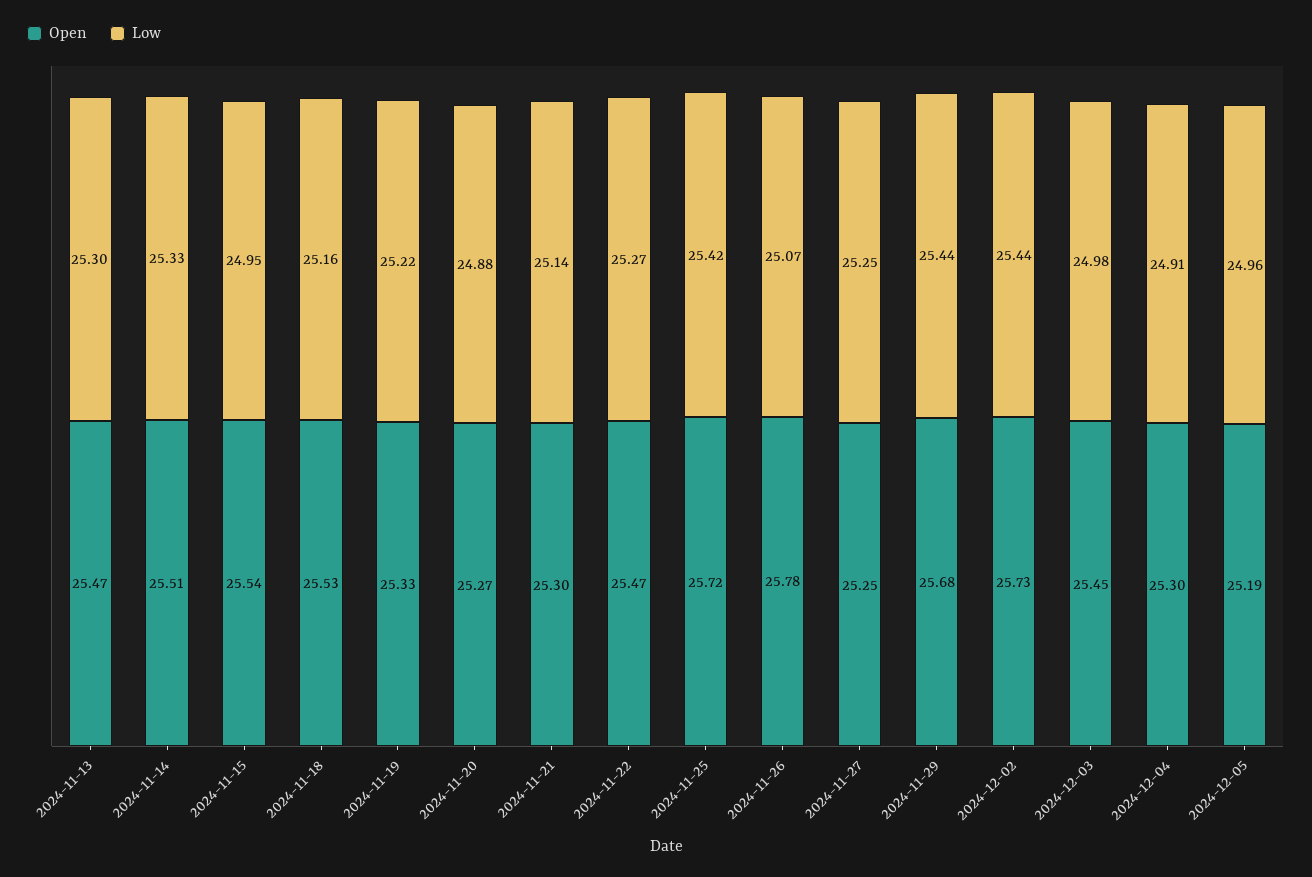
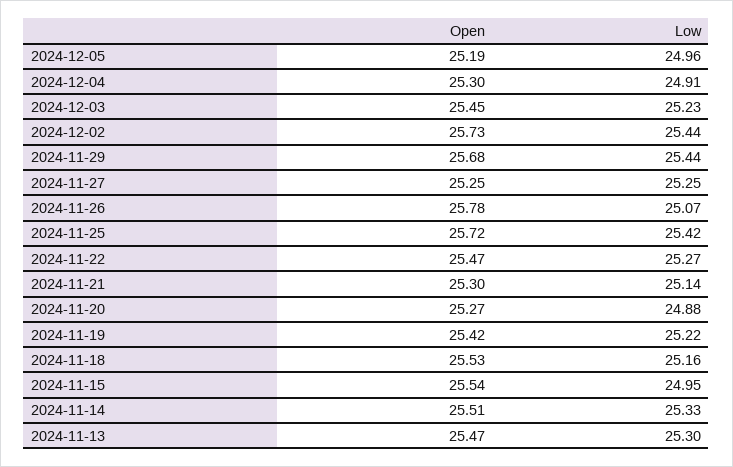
Open, 2024-11-19: 25.33 -> 25.42
Low, 2024-12-03: 24.98 -> 25.23

